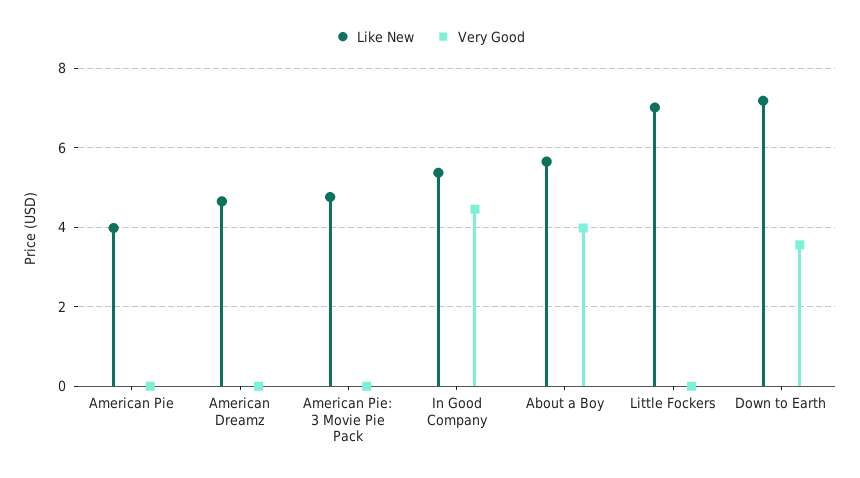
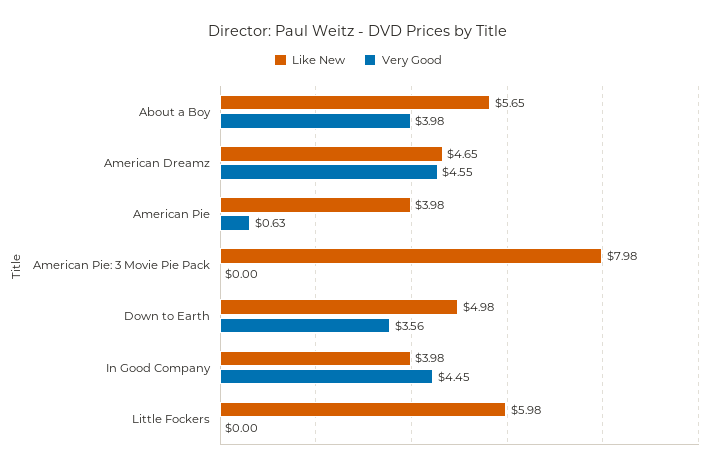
Very Good, American Pie: 0 -> 0.63
Very Good, American Dreamz: 0 -> 4.55
Like New, American Pie: 3 Movie Pie Pack: 4.8 -> 7.98
Like New, In Good Company: 5.4 -> 3.98
Like New, Little Fockers: 7 -> 5.98
Like New, Down to Earth: 7.2 -> 4.98

